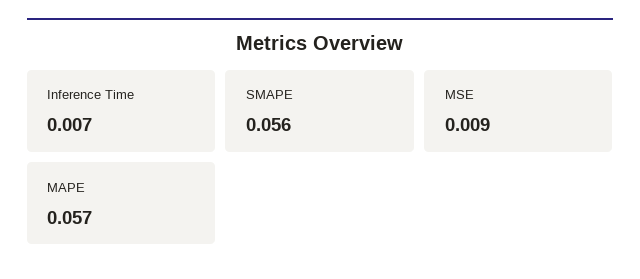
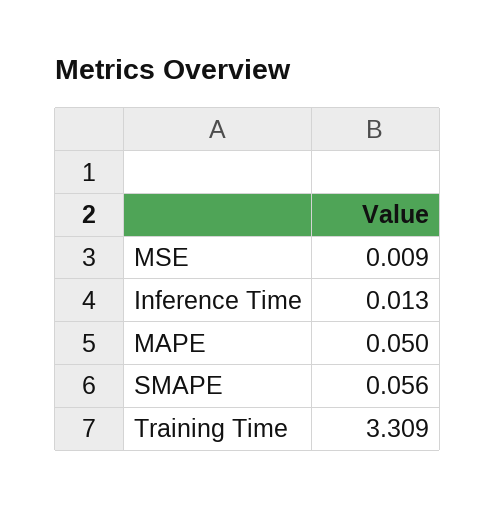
Inference Time: 0.007 -> 0.013
MAPE: 0.057 -> 0.05
Training Time: none -> 3.309

